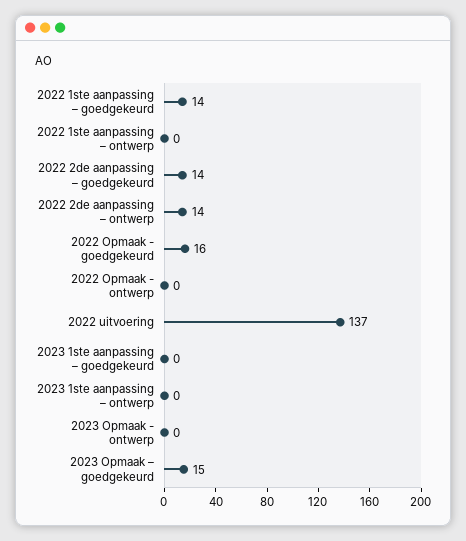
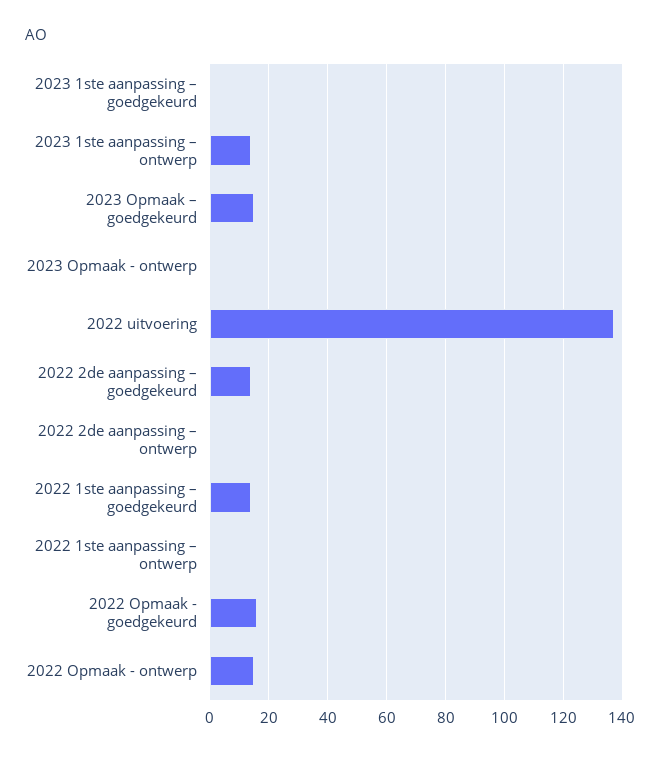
2022 2de aanpassing – ontwerp: 14 -> 0
2022 Opmaak - ontwerp: 0 -> 15
2023 1ste aanpassing – ontwerp: 0 -> 15

